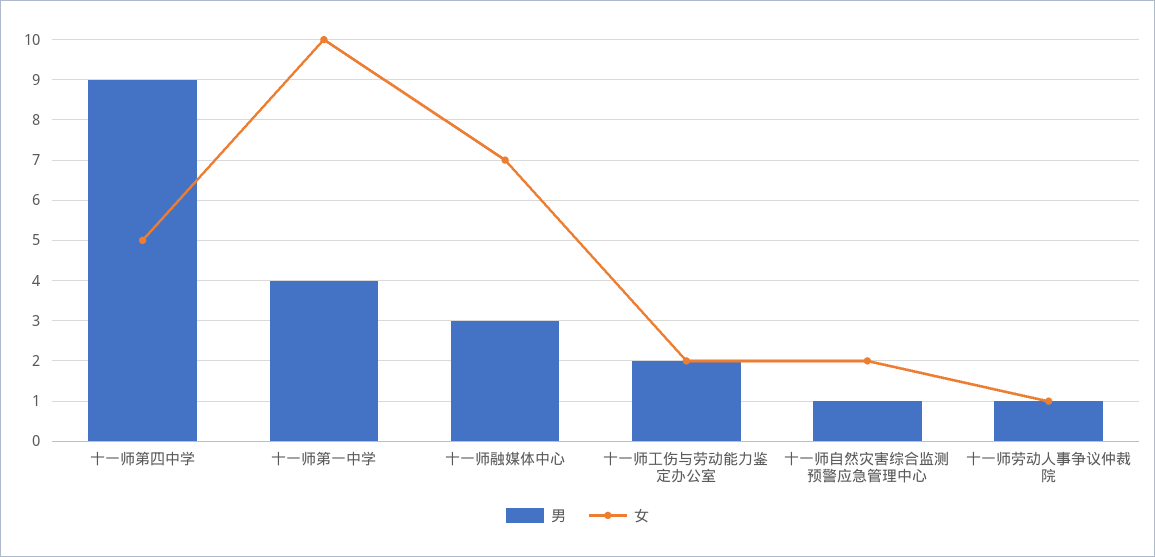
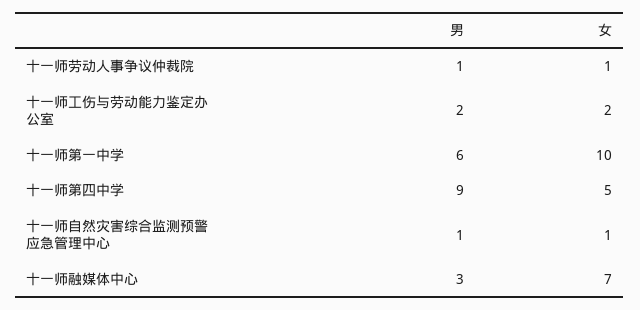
男, 十一师第一中学: 4 -> 6
女, 十一师自然灾害综合监测预警应急管理中心: 2 -> 1

